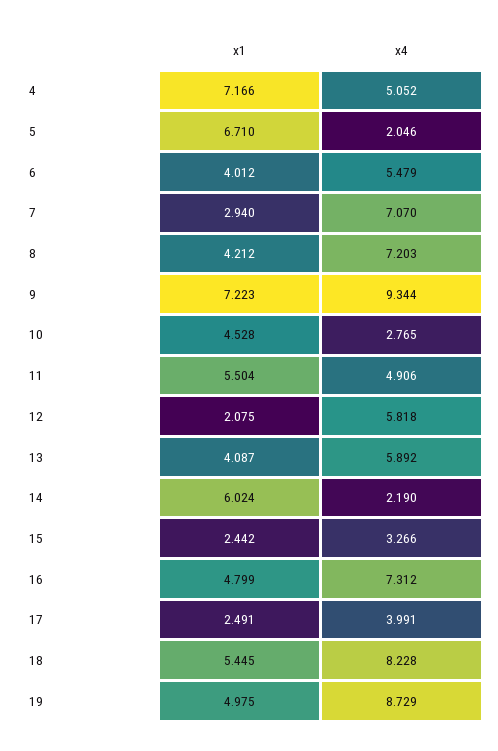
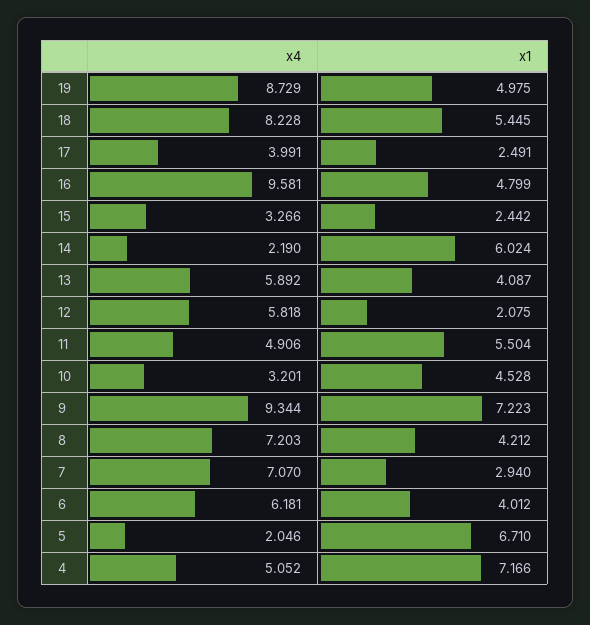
x4, 6: 5.479 -> 6.181
x4, 10: 2.765 -> 3.201
x4, 16: 7.312 -> 9.581

